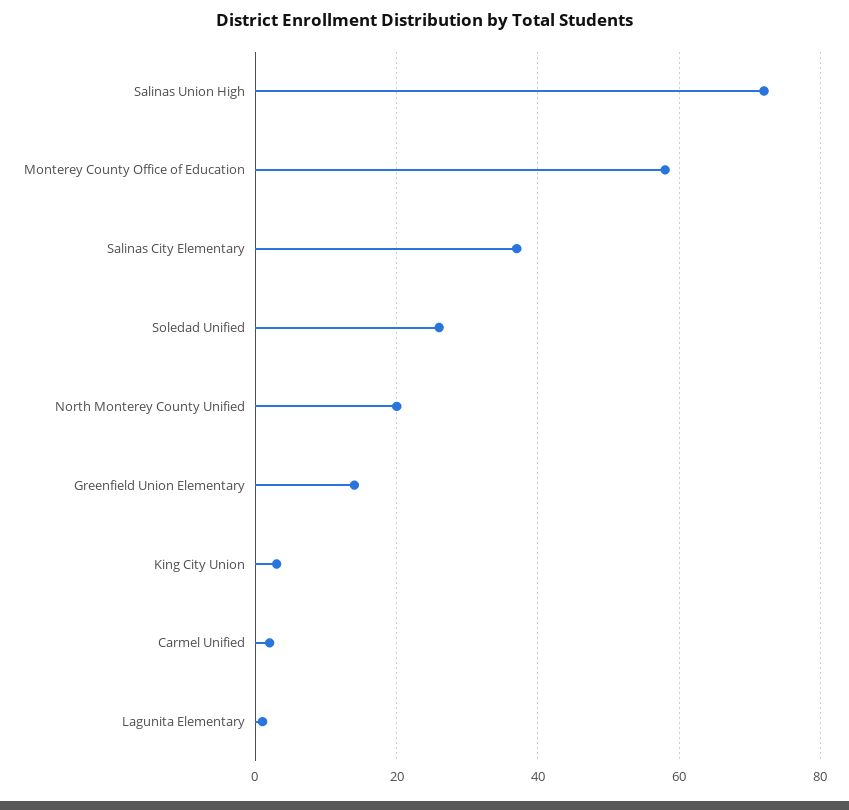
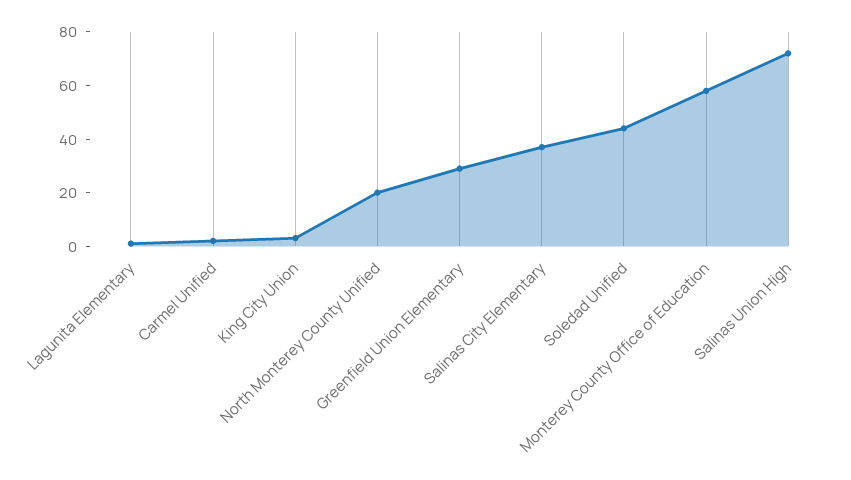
Soledad Unified: 25 -> 45
Greenfield Union Elementary: 15 -> 30

